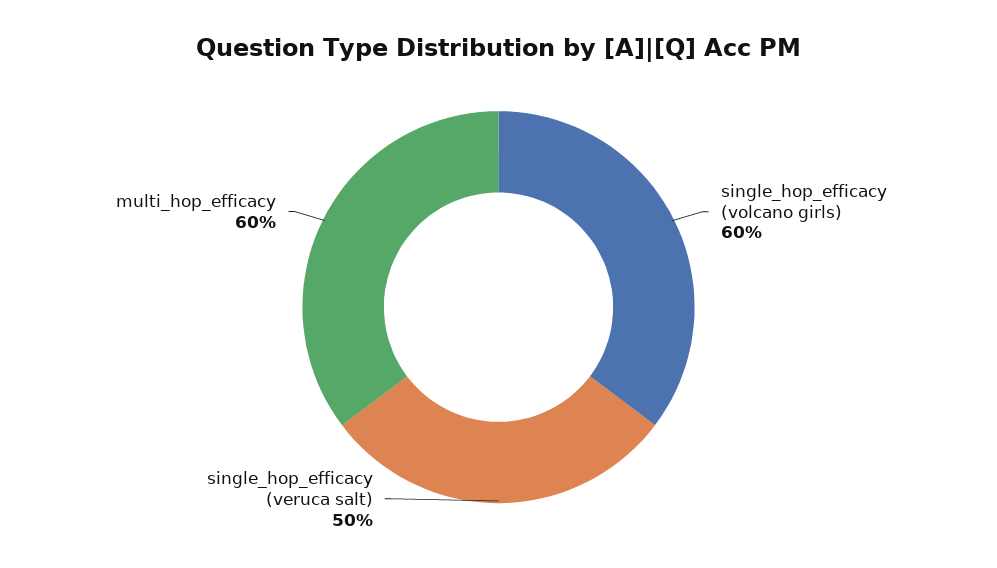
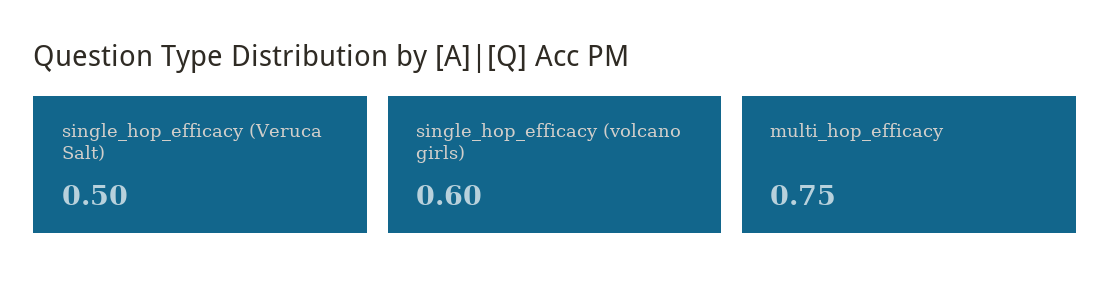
multi_hop_efficacy: 0.6 -> 0.75

